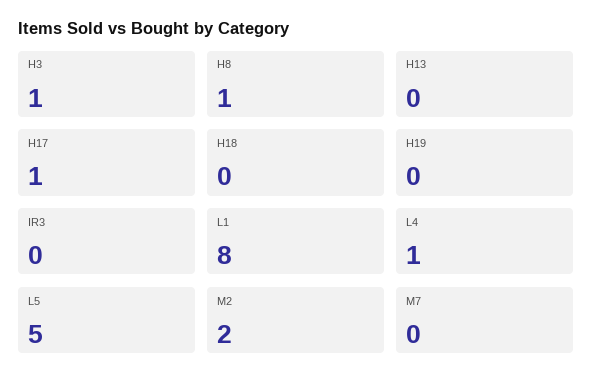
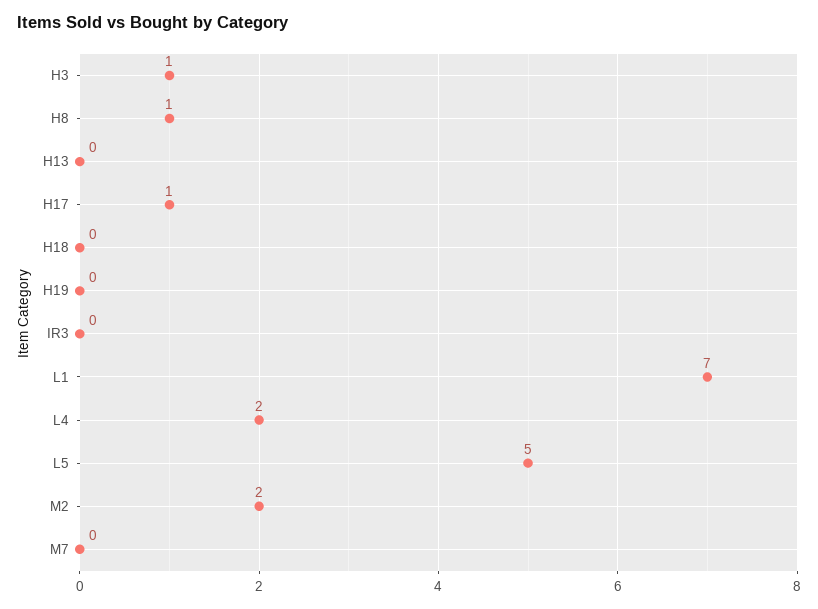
L1: 8 -> 7
L4: 1 -> 2

